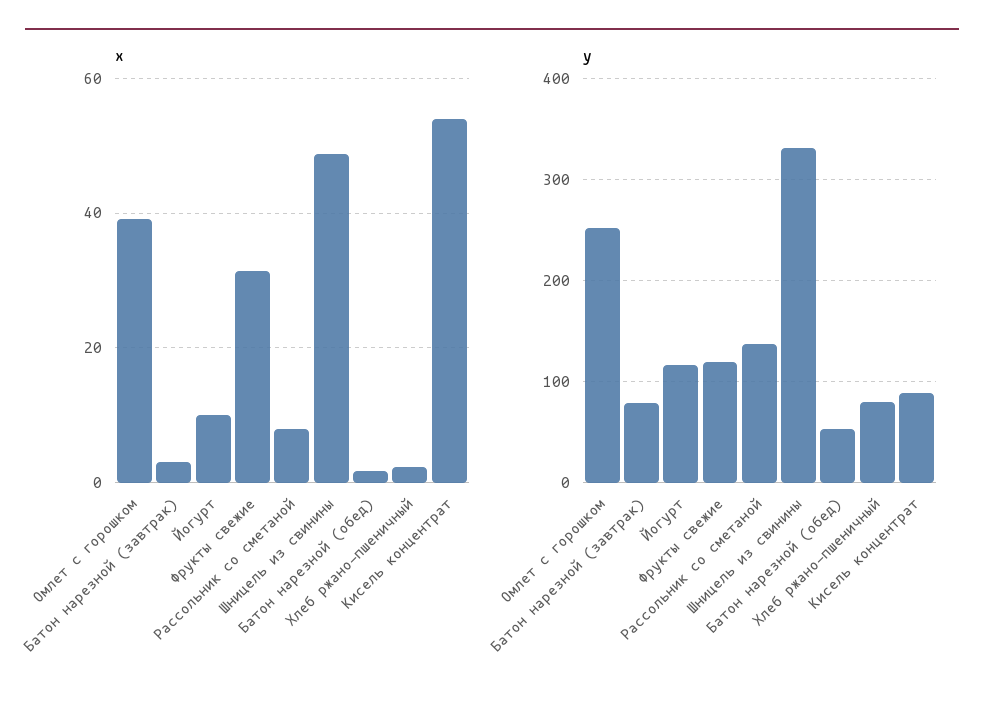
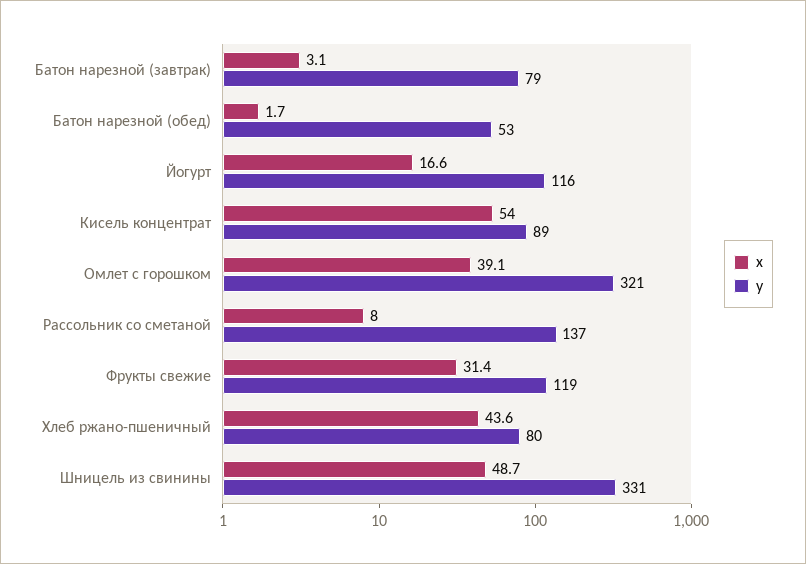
x, Йогурт: 10 -> 16.6
x, Хлеб ржано-пшеничный: 2 -> 43.6
y, Омлет с горошком: 250 -> 321

